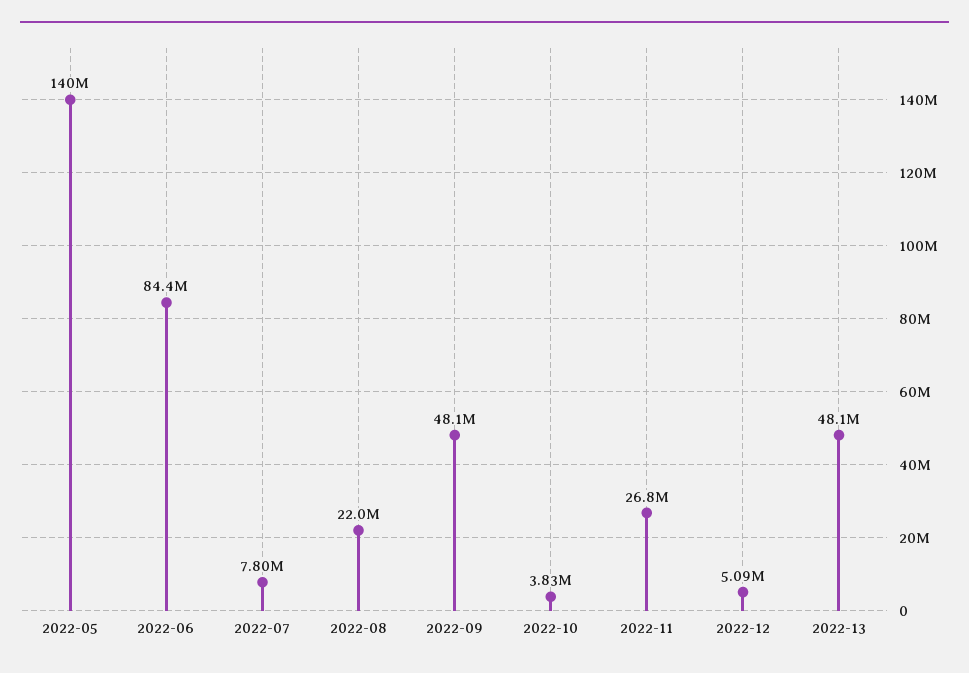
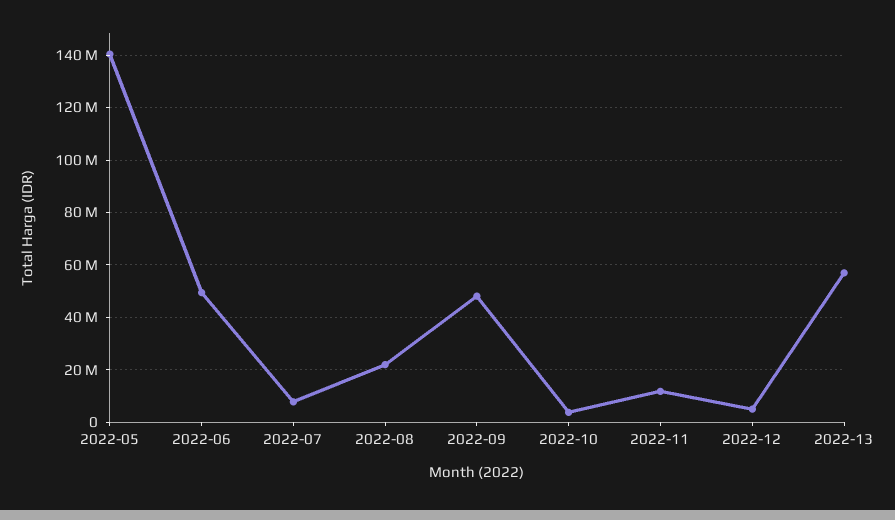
2022-06: 84400000 -> 50000000
2022-11: 26800000 -> 12500000
2022-13: 48100000 -> 57500000

